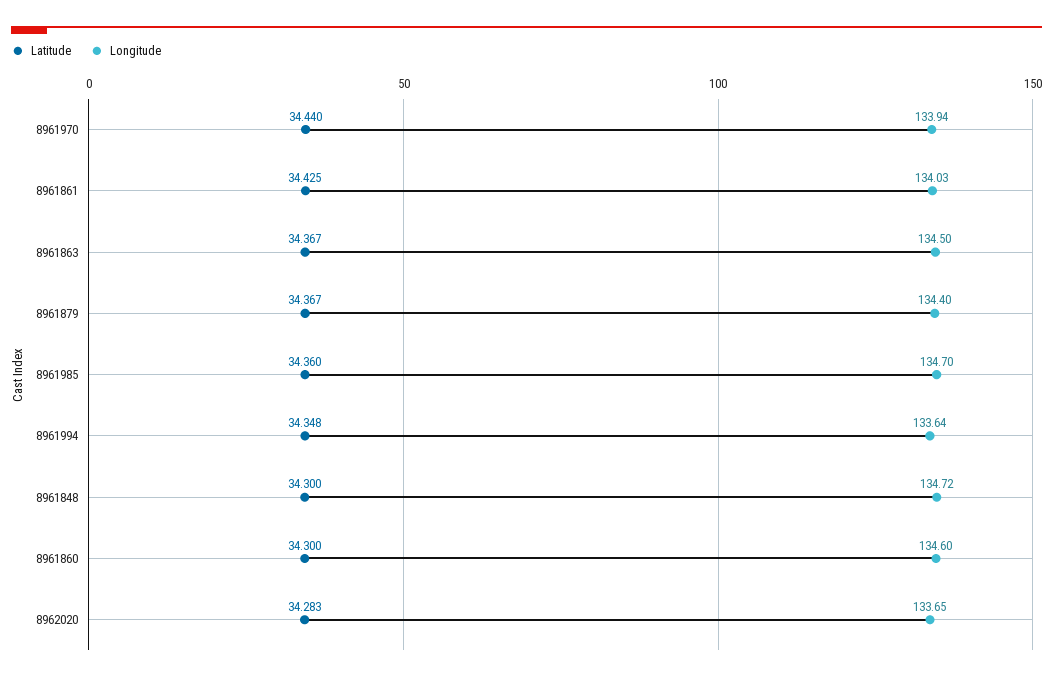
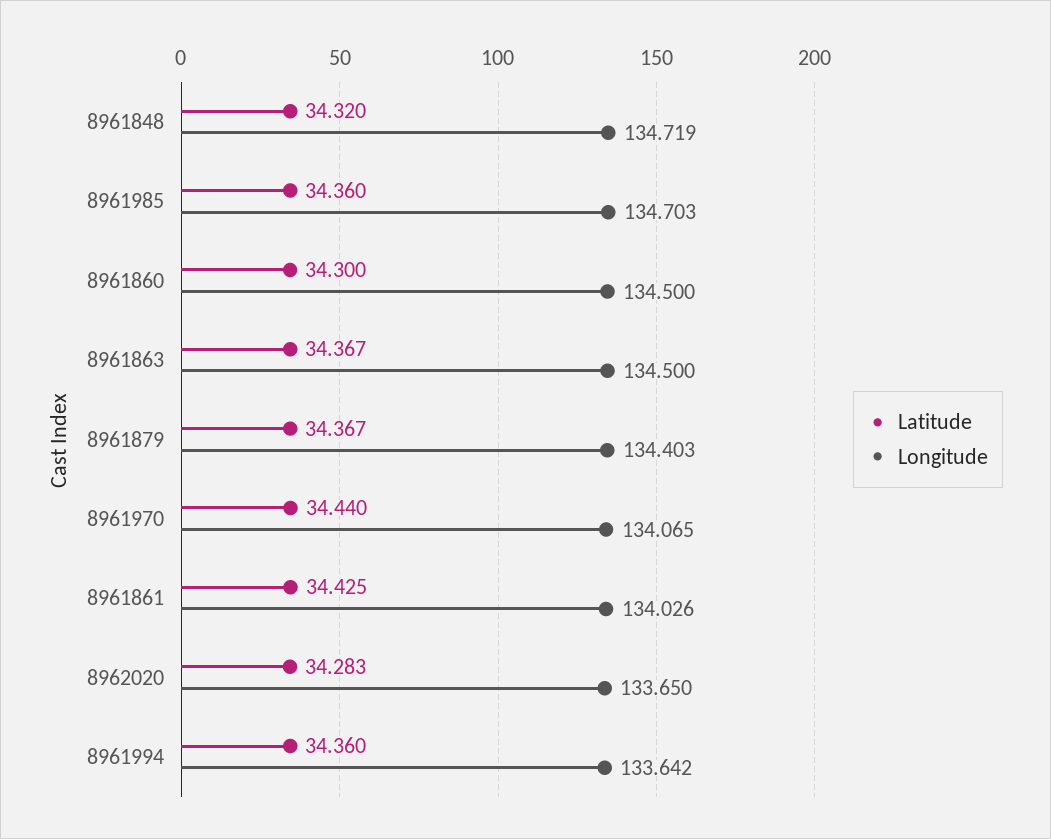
Longitude, 8961970: 133.94 -> 134.065
Latitude, 8961994: 34.348 -> 34.36
Latitude, 8961848: 34.3 -> 34.32
Longitude, 8961860: 134.6 -> 134.5

